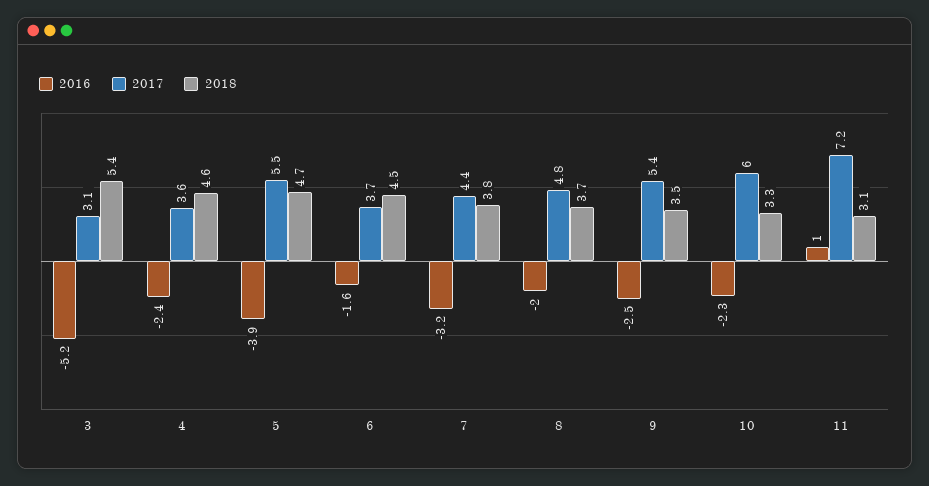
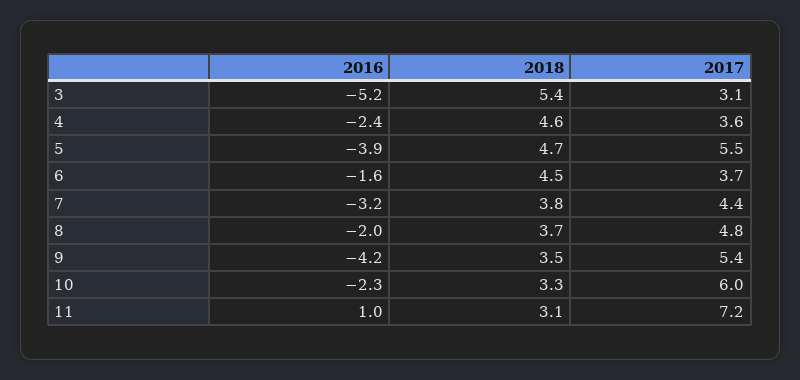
2016, 9: -2.5 -> -4.2

